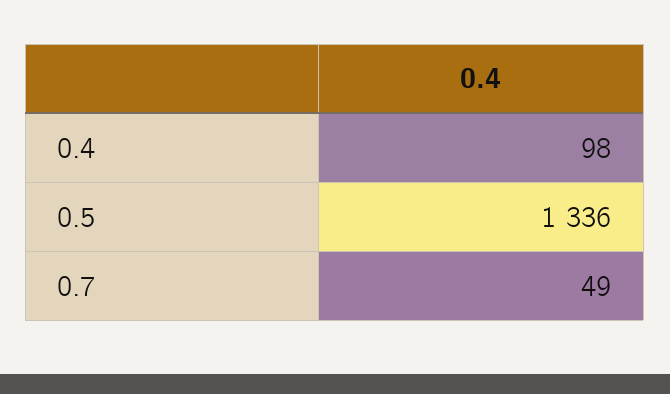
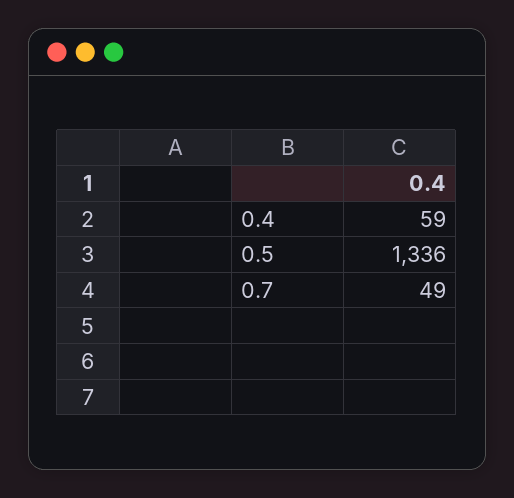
0.4: 98 -> 59

